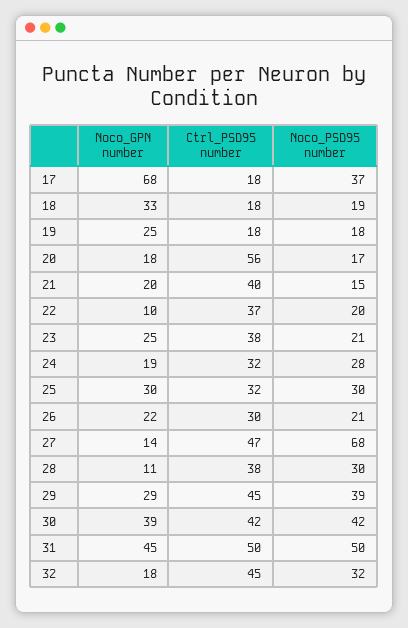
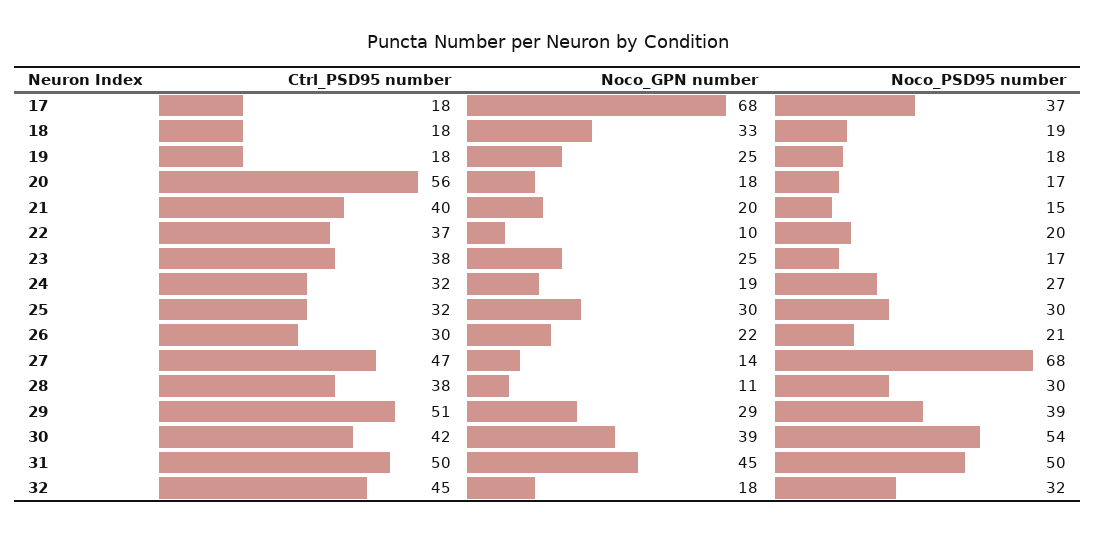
Noco_PSD95 number, 23: 21 -> 17
Noco_PSD95 number, 24: 28 -> 27
Ctrl_PSD95 number, 29: 45 -> 51
Noco_PSD95 number, 30: 42 -> 54

